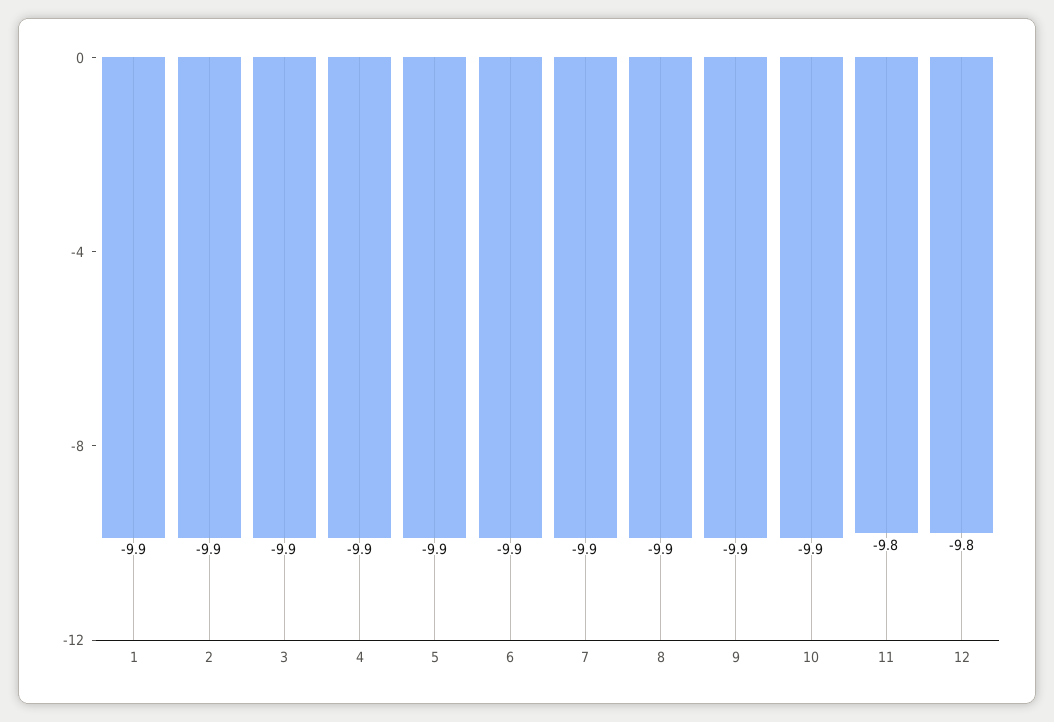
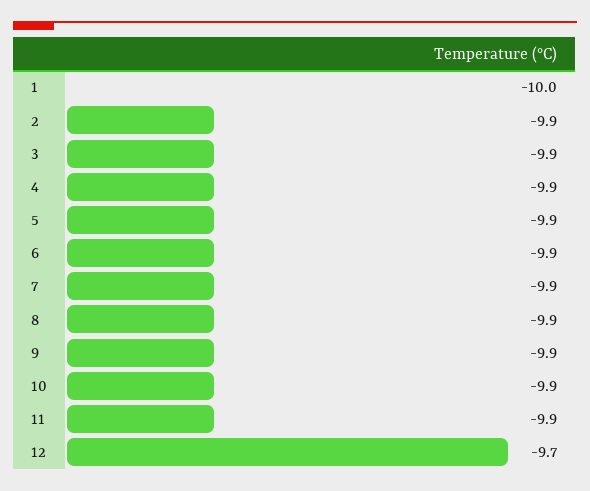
1: -9.9 -> -10
11: -9.8 -> -9.9
12: -9.8 -> -9.7

